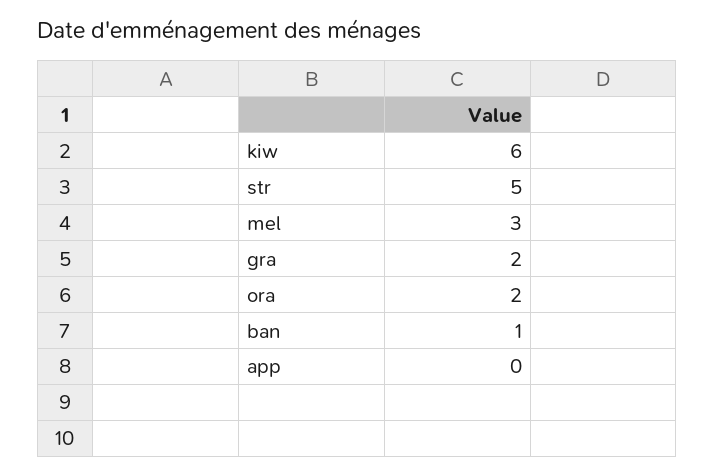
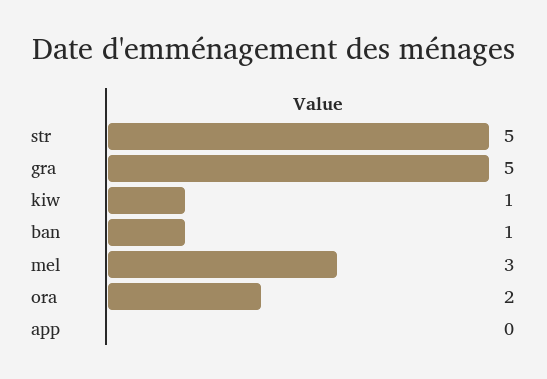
kiw: 6 -> 1
gra: 2 -> 5

